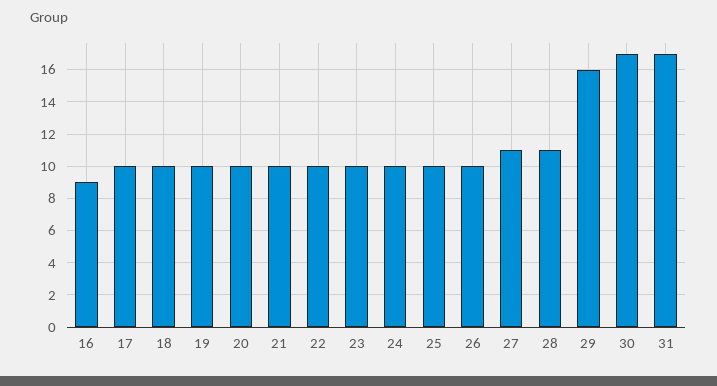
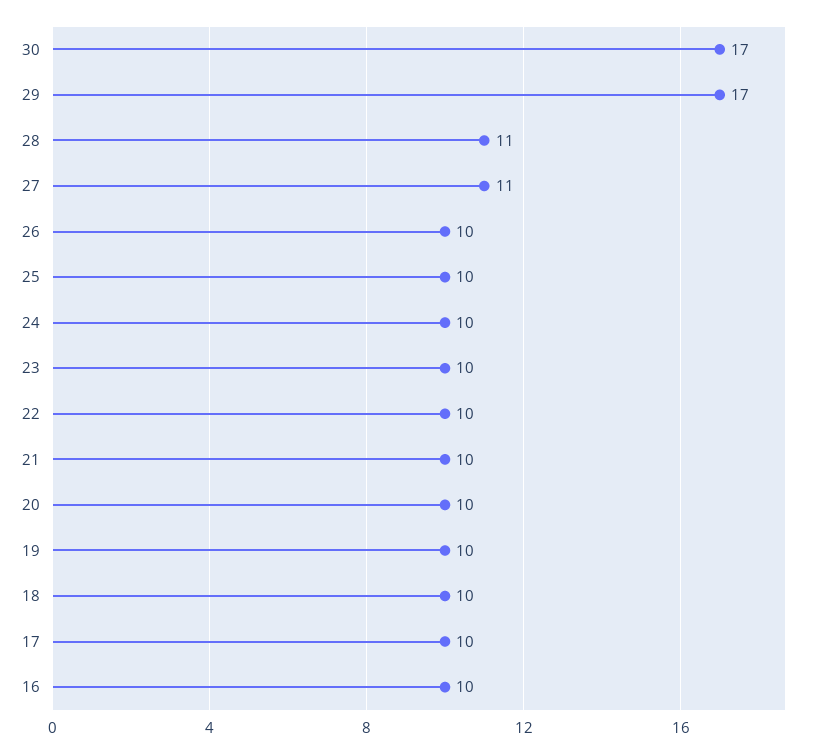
16: 9 -> 10
29: 16 -> 17
31: 17 -> none

